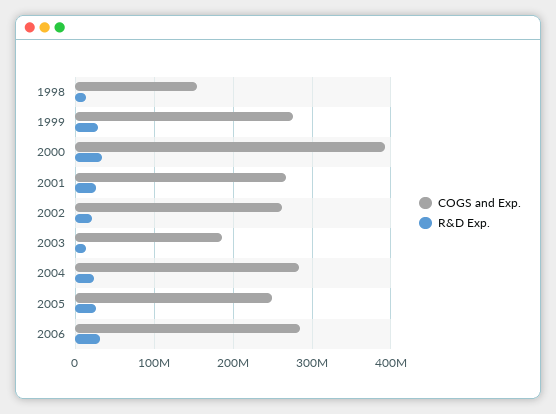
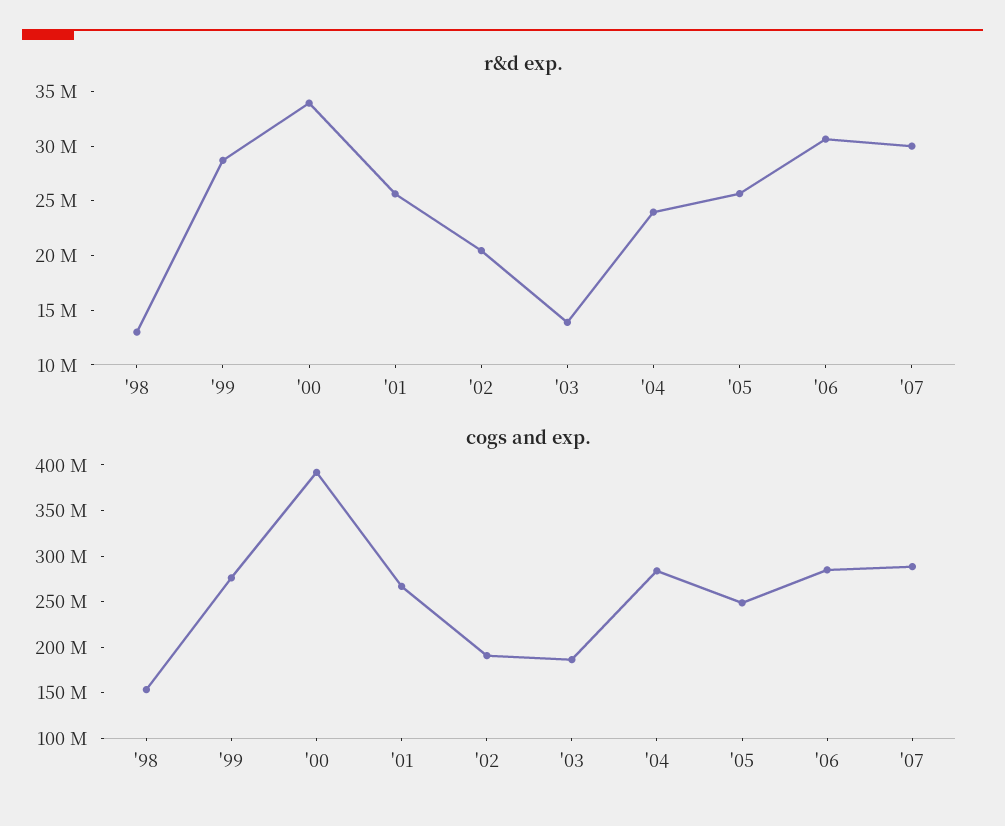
COGS and Exp., 2002: 260000000 -> 190000000
R&D Exp., '07: none -> 30000000
COGS and Exp., '07: none -> 290000000

